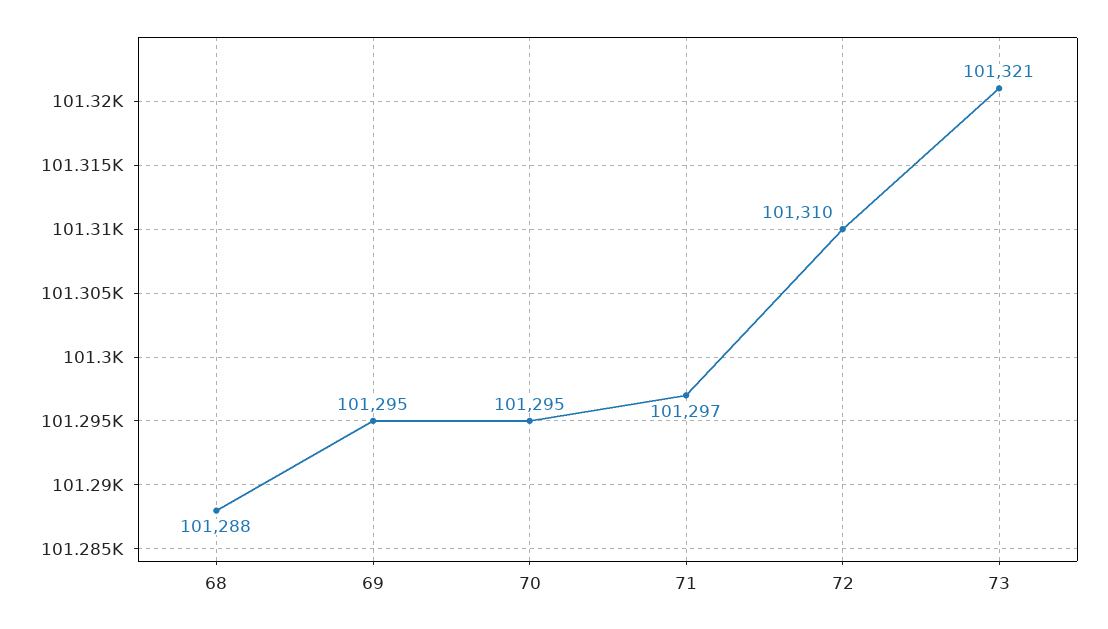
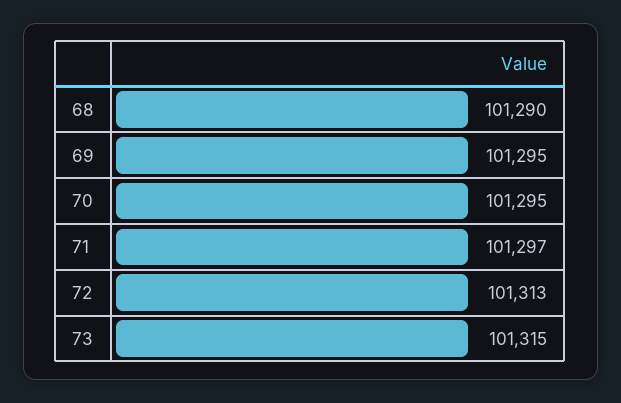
68: 101288 -> 101290
72: 101310 -> 101313
73: 101321 -> 101315

